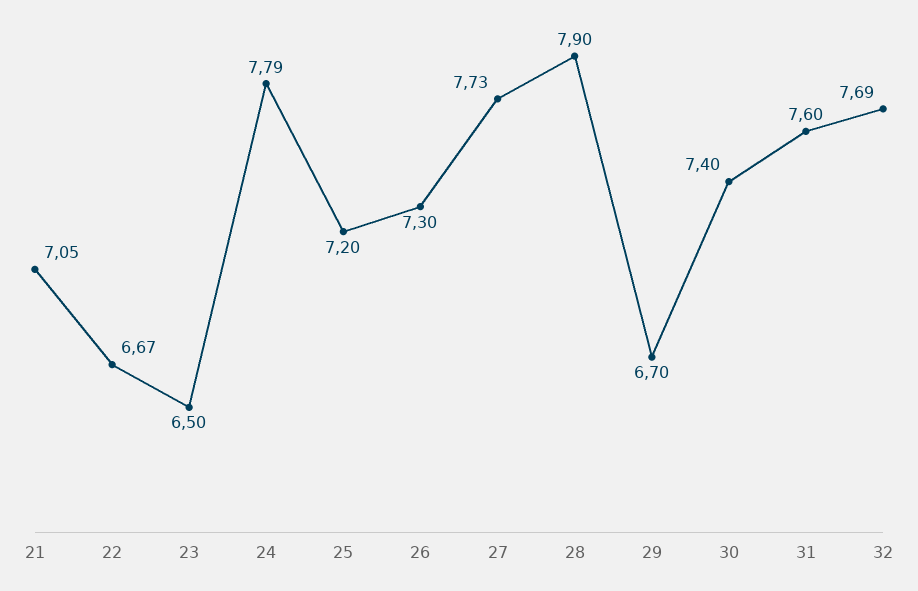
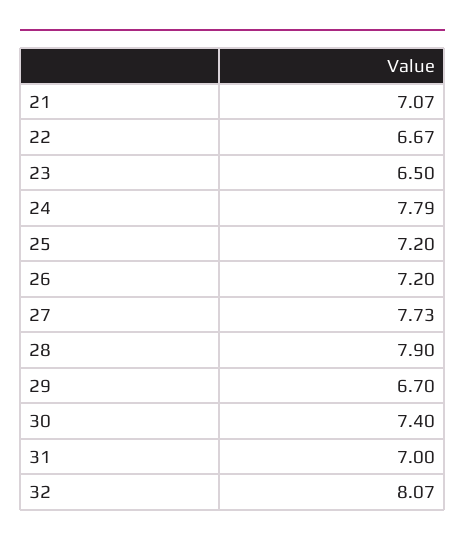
21: 7.05 -> 7.07
26: 7.3 -> 7.2
31: 7.6 -> 7
32: 7.69 -> 8.07

